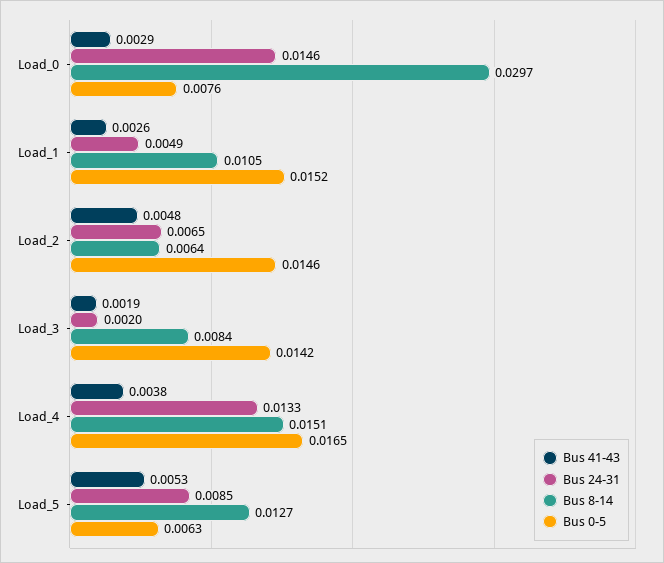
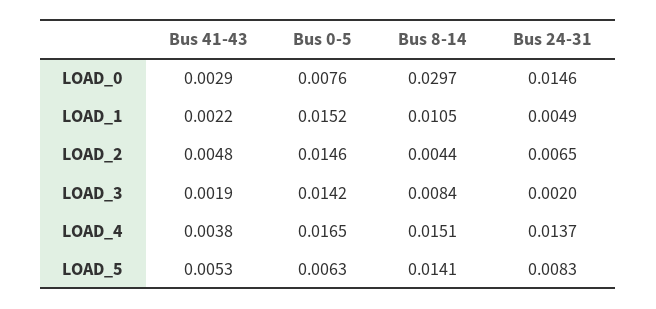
Bus 41-43, Load_1: 0.0026 -> 0.0022
Bus 8-14, Load_2: 0.0064 -> 0.0044
Bus 24-31, Load_4: 0.0133 -> 0.0137
Bus 24-31, Load_5: 0.0085 -> 0.0083
Bus 8-14, Load_5: 0.0127 -> 0.0141

